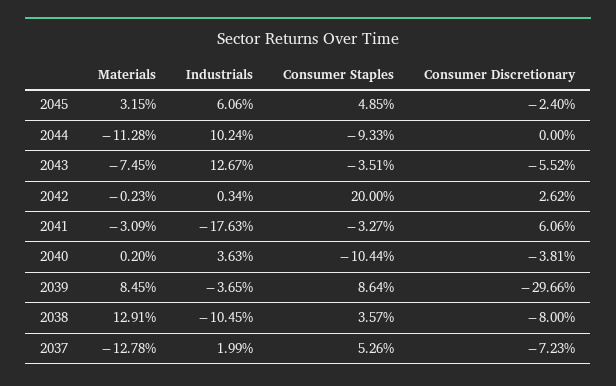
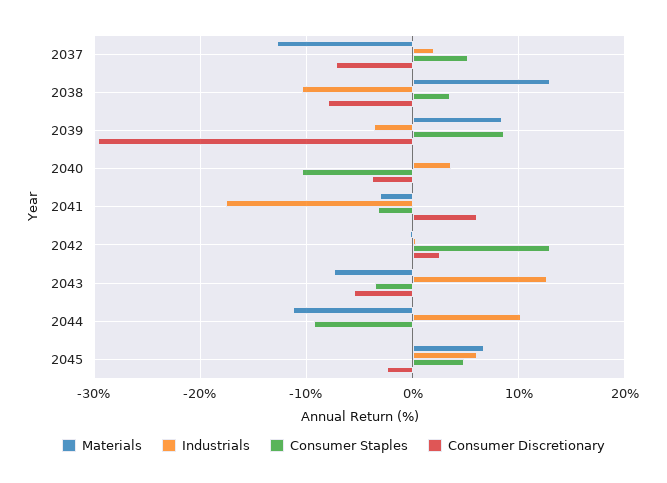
Materials, 2045: 3.15 -> 7
Consumer Staples, 2042: 20 -> 13

